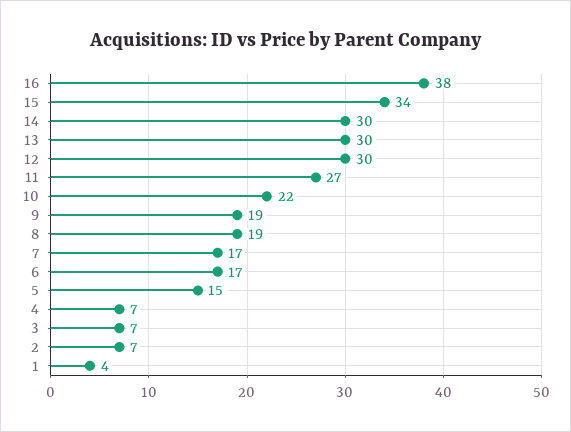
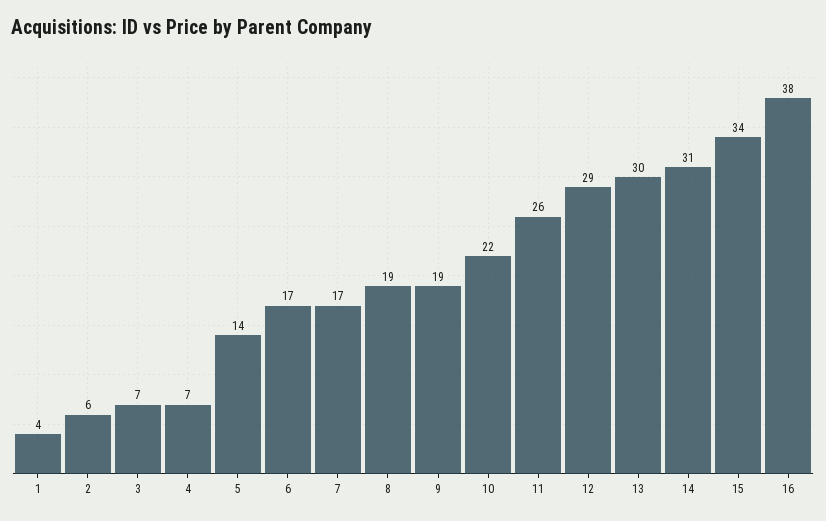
14: 30 -> 31
12: 30 -> 29
11: 27 -> 26
5: 15 -> 14
2: 7 -> 6

